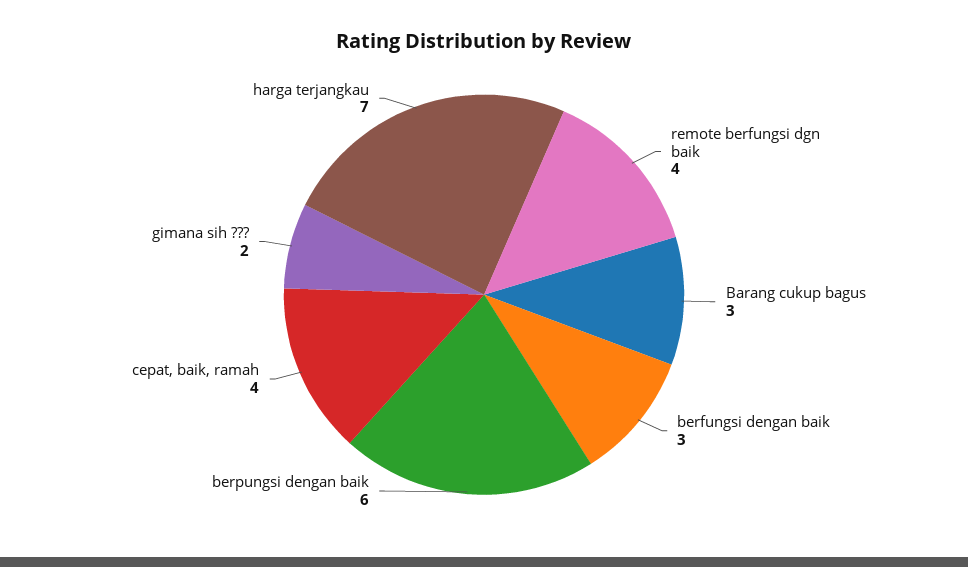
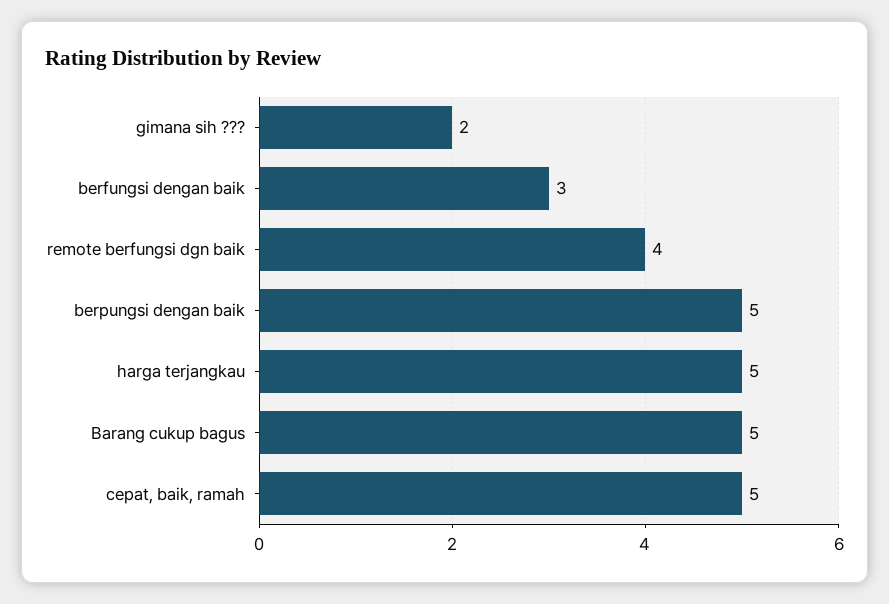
Barang cukup bagus: 3 -> 5
berpungsi dengan baik: 6 -> 5
cepat, baik, ramah: 4 -> 5
harga terjangkau: 7 -> 5

